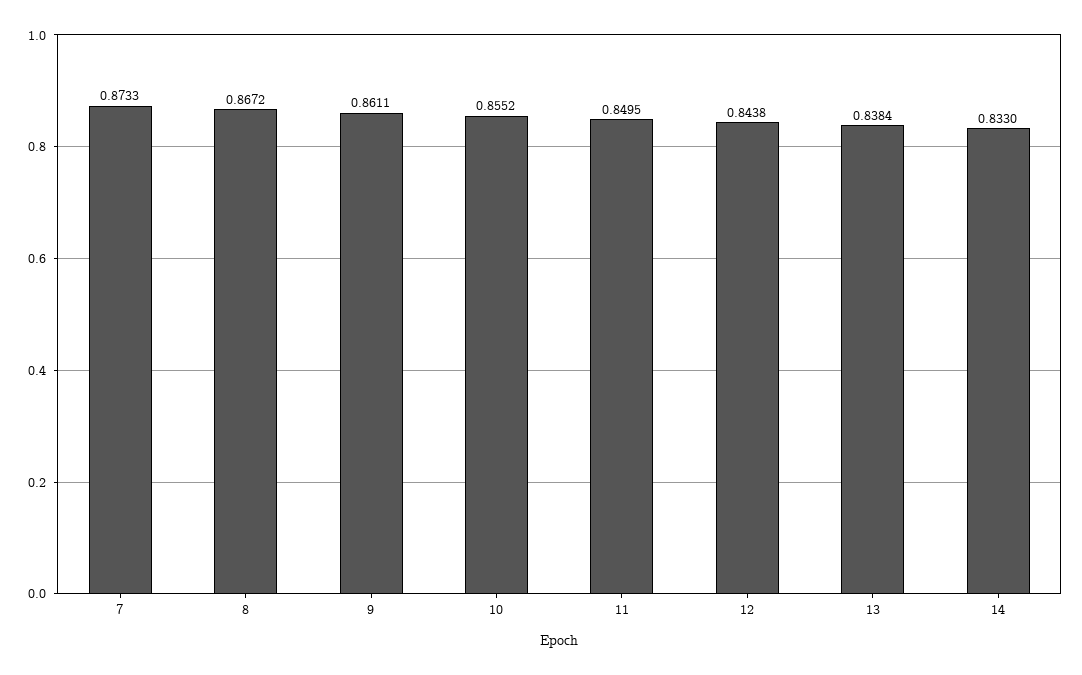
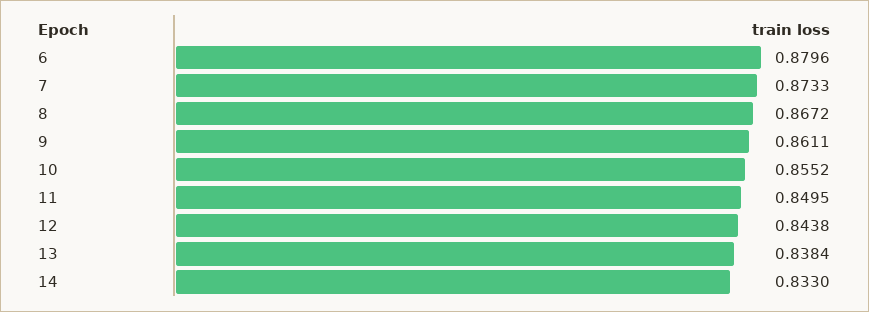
6: none -> 0.8796

